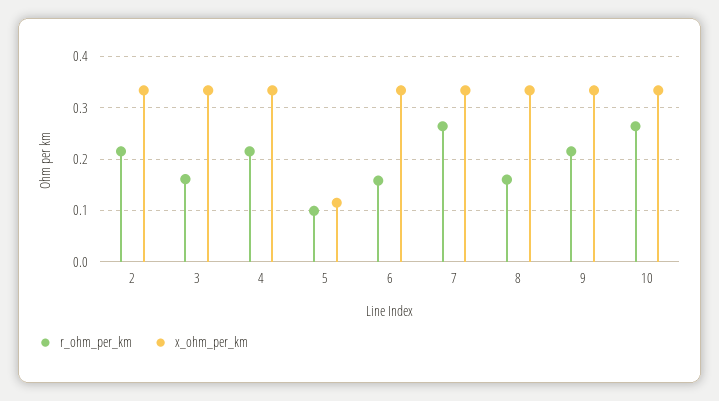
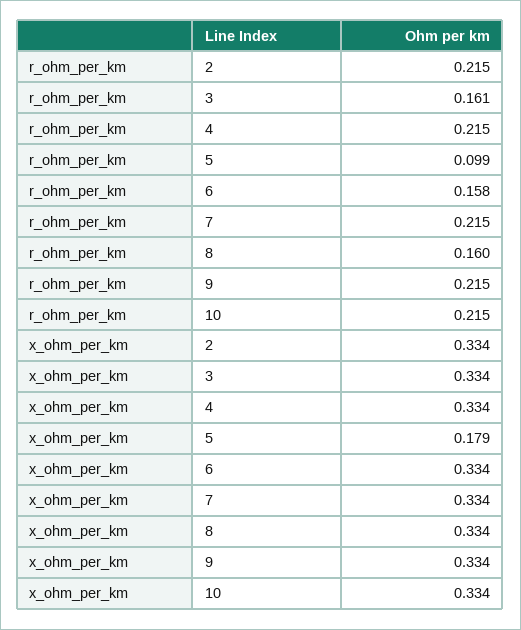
x_ohm_per_km, 5: 0.12 -> 0.179
r_ohm_per_km, 7: 0.26 -> 0.215
r_ohm_per_km, 10: 0.26 -> 0.215

